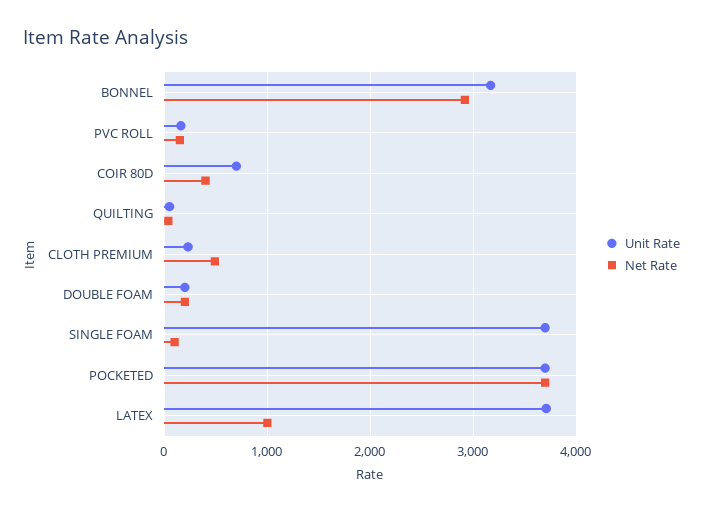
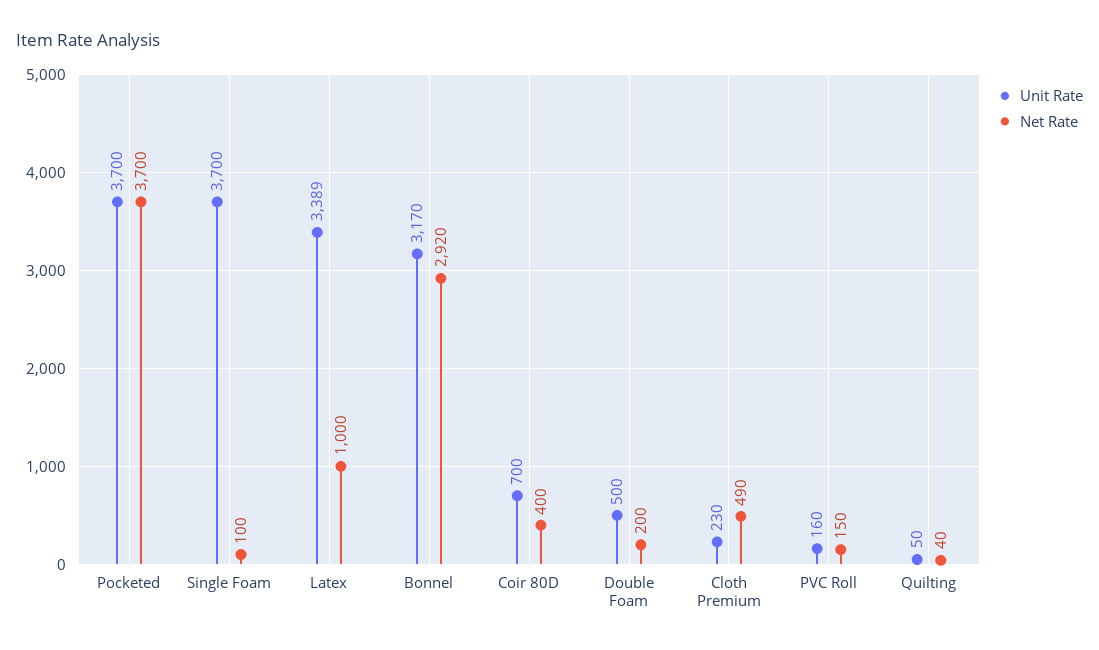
Unit Rate, DOUBLE FOAM: 200 -> 500
Unit Rate, LATEX: 3700 -> 3389

